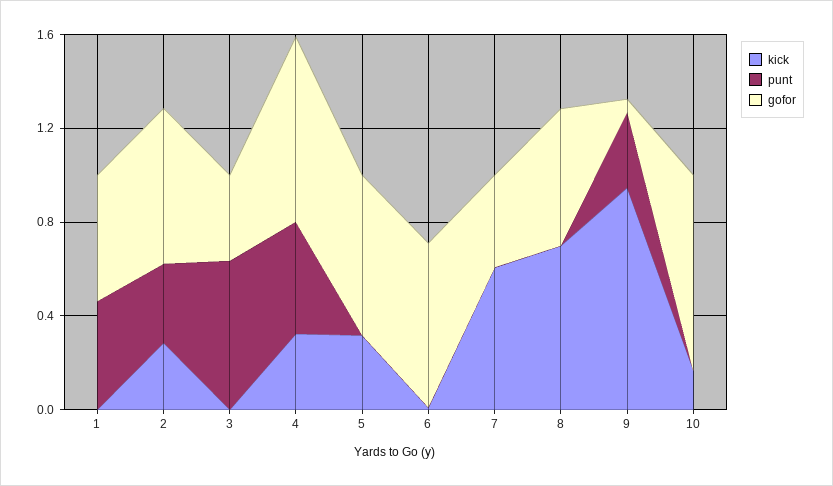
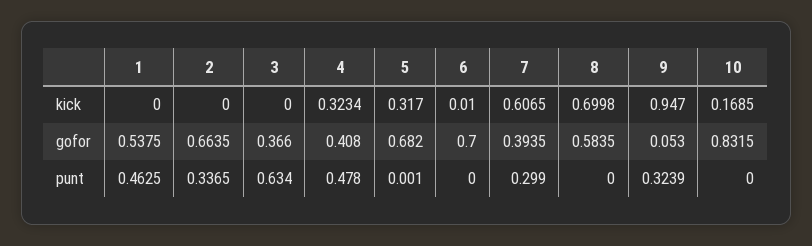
kick, 2: 0.3 -> 0
gofor, 4: 0.8 -> 0.408
punt, 7: 0 -> 0.299

